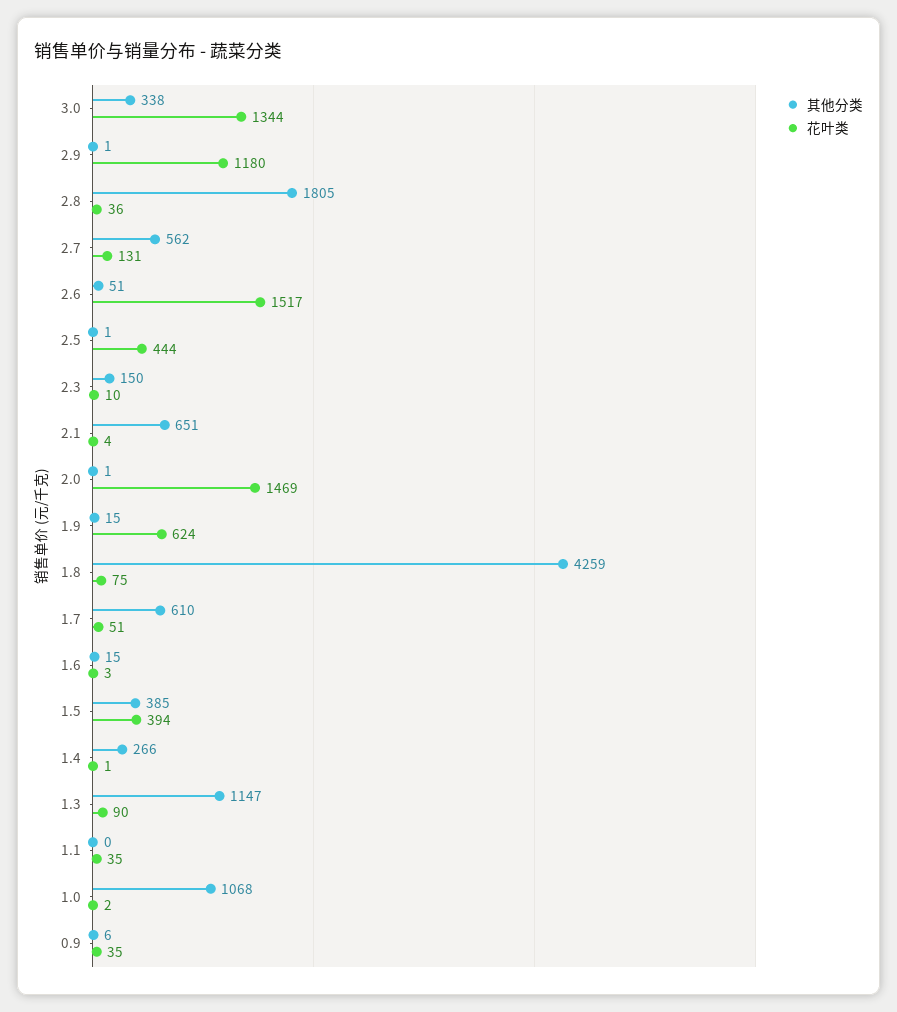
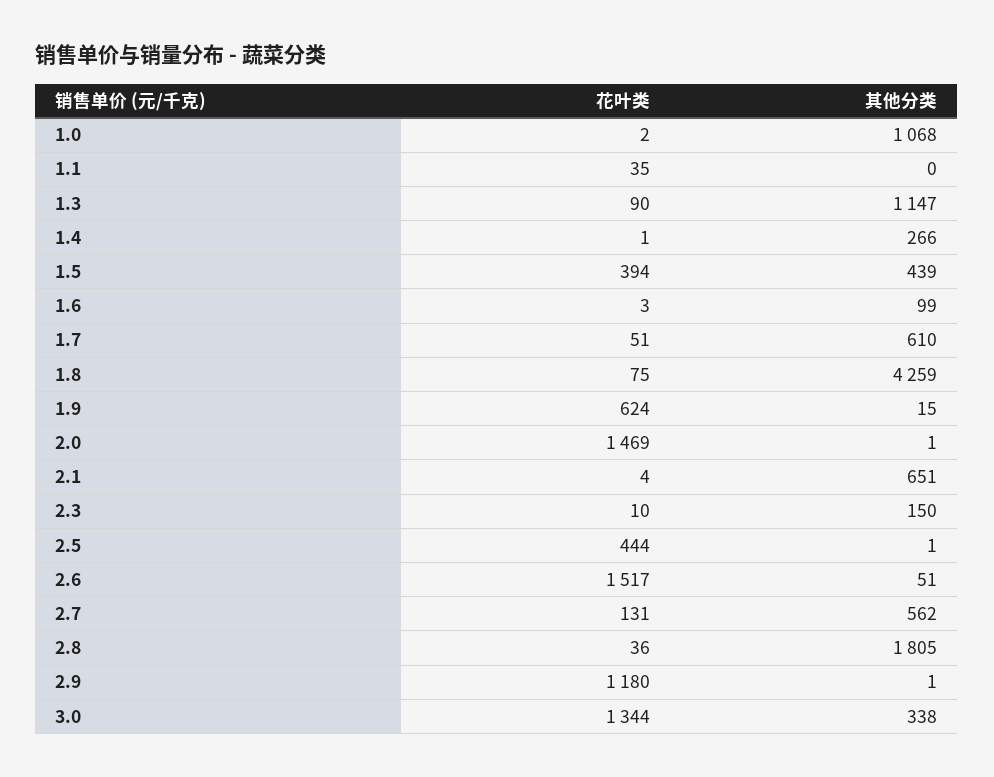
其他分类, 1.6: 15 -> 99
其他分类, 1.5: 385 -> 439
其他分类, 0.9: 6 -> none
花叶类, 0.9: 35 -> none

